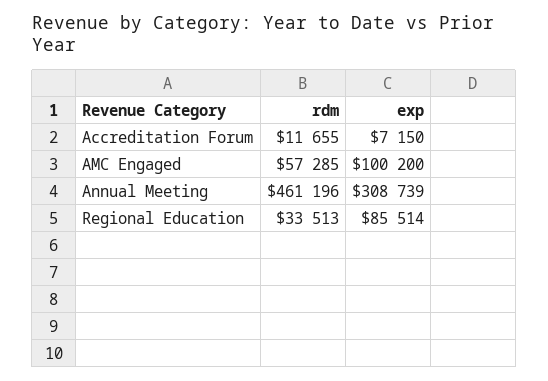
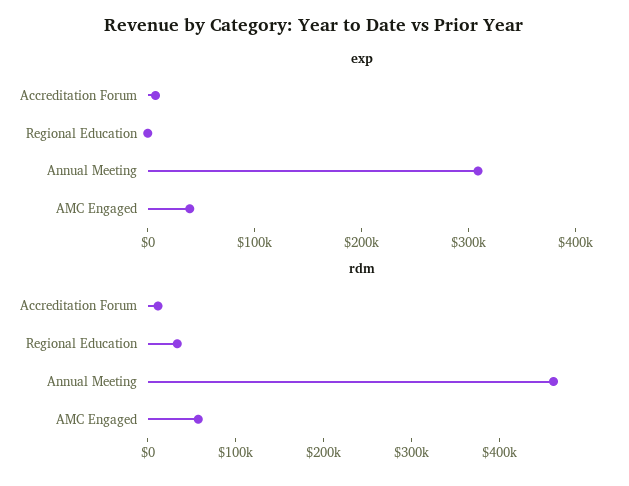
exp, AMC Engaged: 100200 -> 40000
exp, Regional Education: 85514 -> 0

